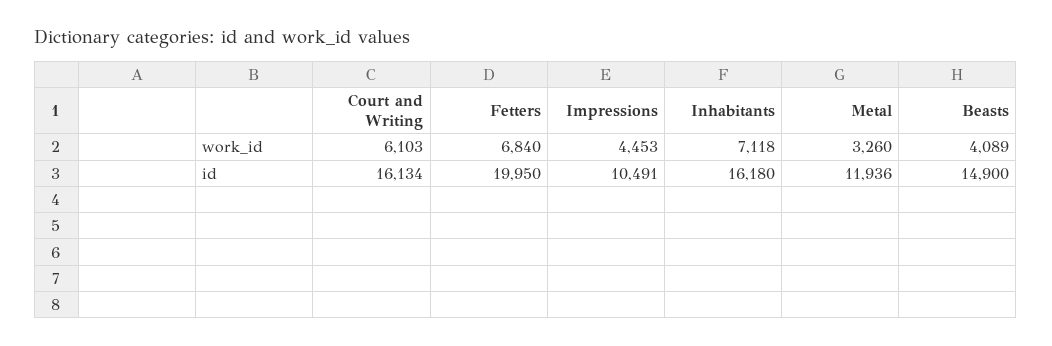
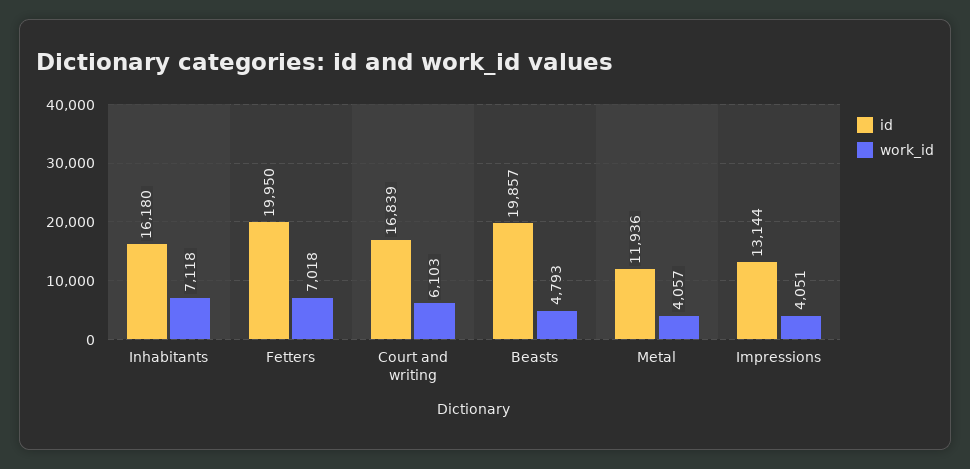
work_id, Fetters: 6840 -> 7018
work_id, Impressions: 4453 -> 4051
work_id, Metal: 3260 -> 4057
work_id, Beasts: 4089 -> 4793
id, Court and Writing: 16134 -> 16839
id, Impressions: 10491 -> 13144
id, Beasts: 14900 -> 19857

